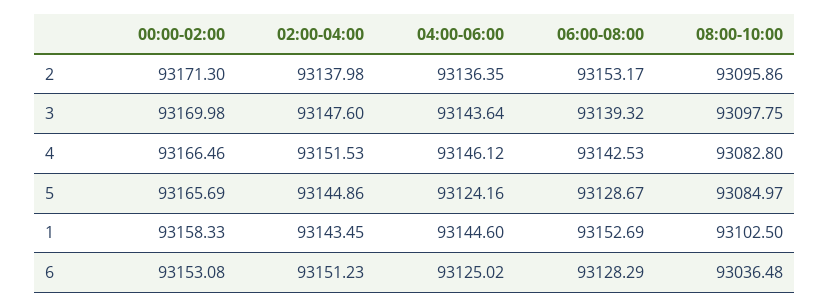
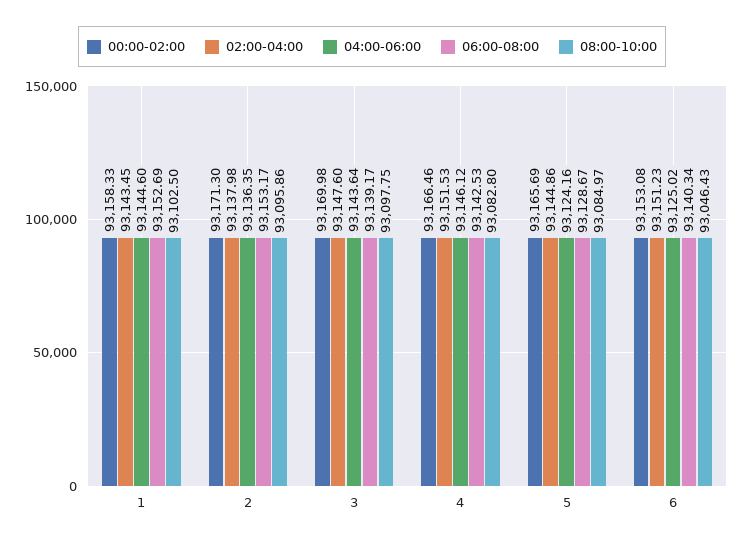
06:00-08:00, 3: 93139.32 -> 93139.17
06:00-08:00, 6: 93128.29 -> 93140.34
08:00-10:00, 6: 93036.48 -> 93046.43

